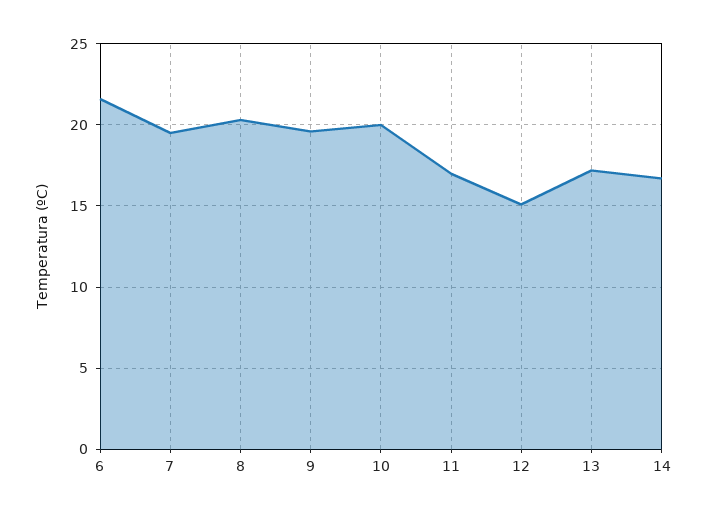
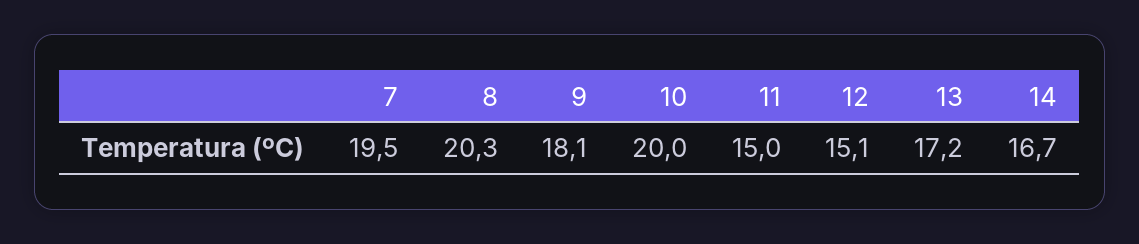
6: 21.5 -> none
9: 19.5 -> 18.1
11: 17 -> 15

